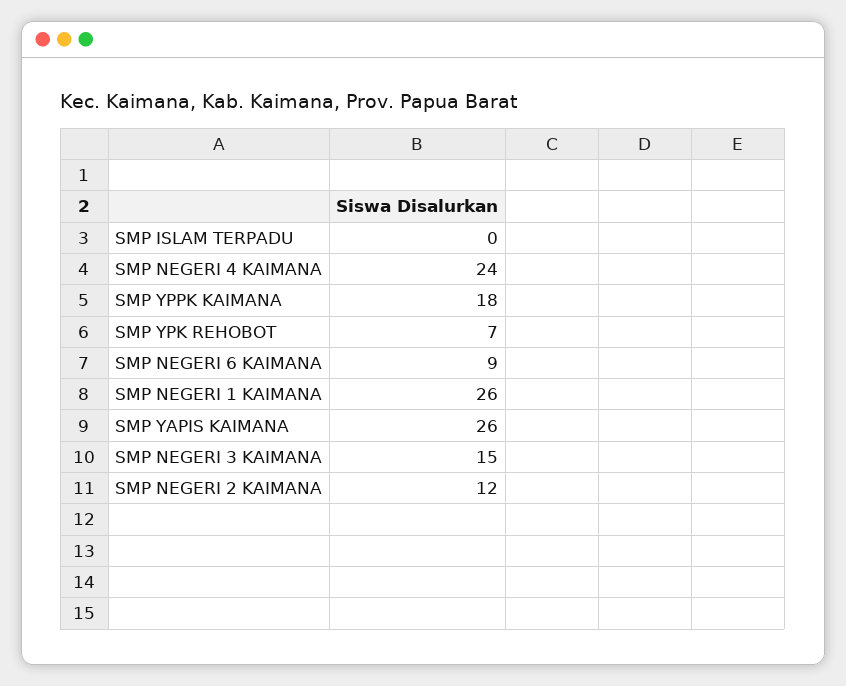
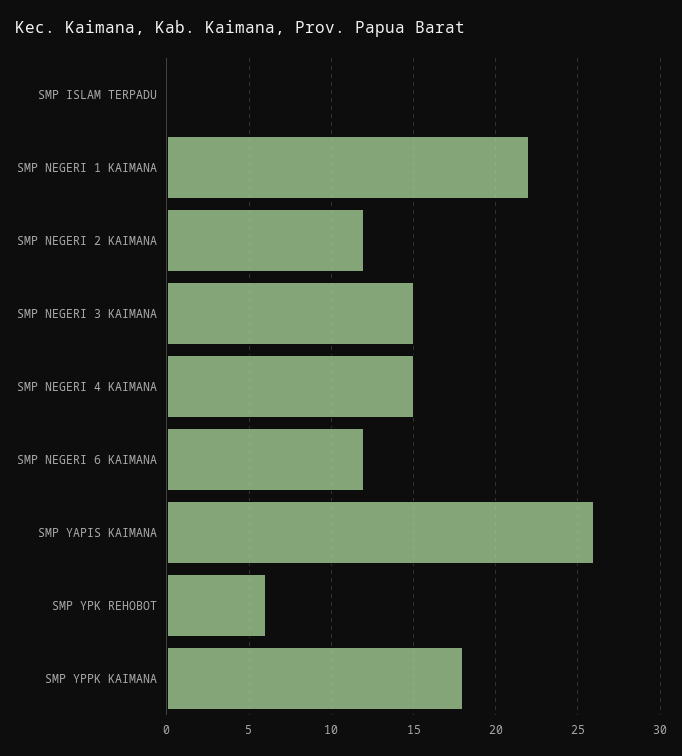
SMP NEGERI 4 KAIMANA: 24 -> 15
SMP YPK REHOBOT: 7 -> 6
SMP NEGERI 6 KAIMANA: 9 -> 12
SMP NEGERI 1 KAIMANA: 26 -> 22

